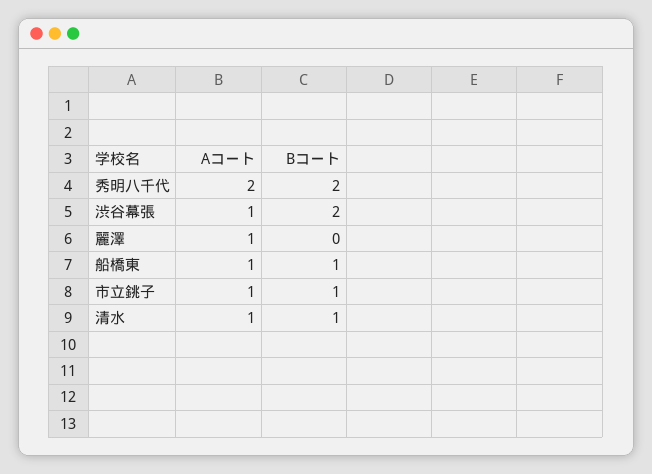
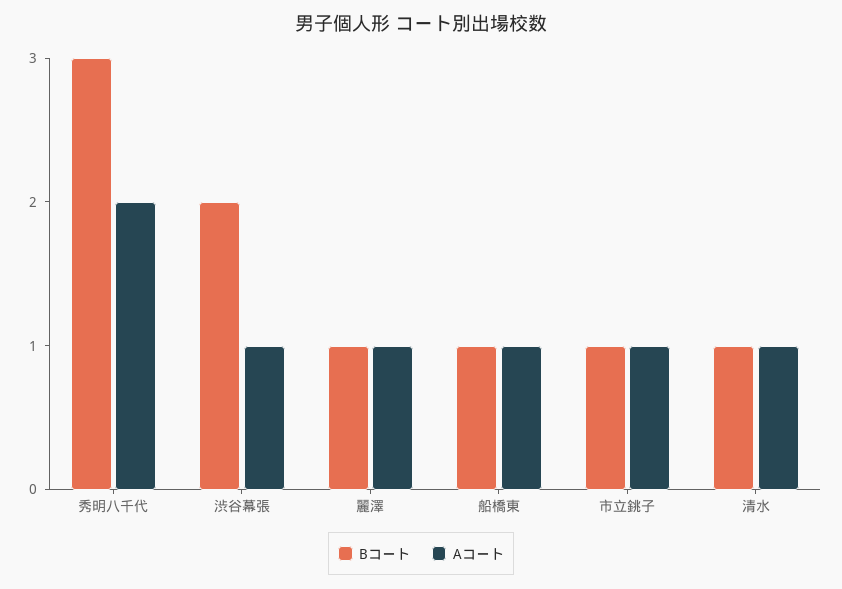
Bコート, 秀明八千代: 2 -> 3
Bコート, 麗澤: 0 -> 1

